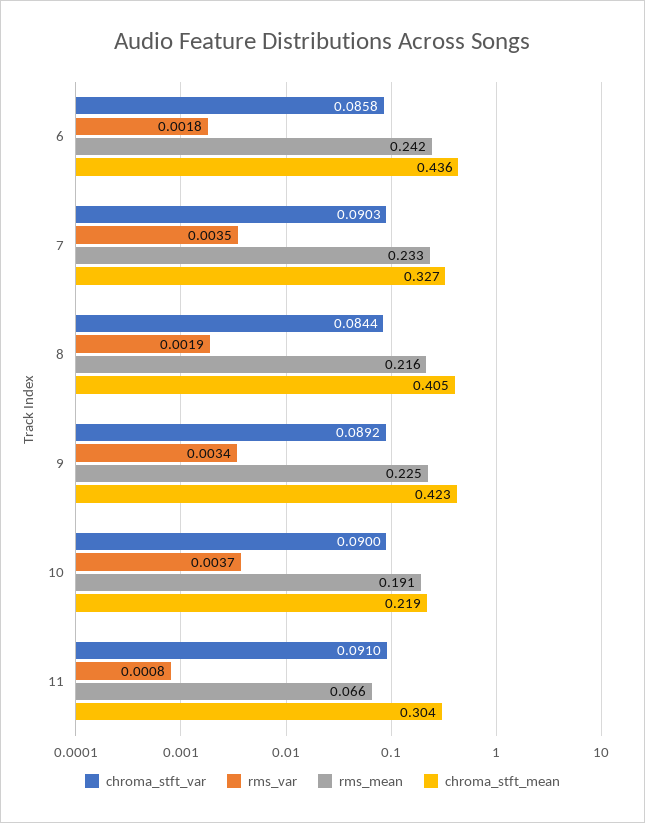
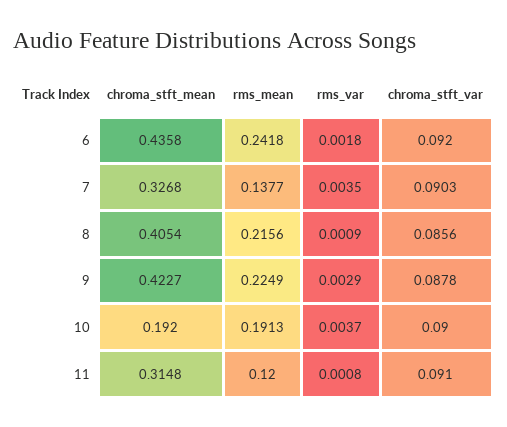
chroma_stft_var, 6: 0.0858 -> 0.092
rms_mean, 7: 0.233 -> 0.1377
chroma_stft_var, 8: 0.0844 -> 0.0856
rms_var, 8: 0.0019 -> 0.0009
chroma_stft_var, 9: 0.0892 -> 0.0878
rms_var, 9: 0.0034 -> 0.0029
chroma_stft_mean, 10: 0.219 -> 0.192
rms_mean, 11: 0.066 -> 0.12
chroma_stft_mean, 11: 0.304 -> 0.3148

